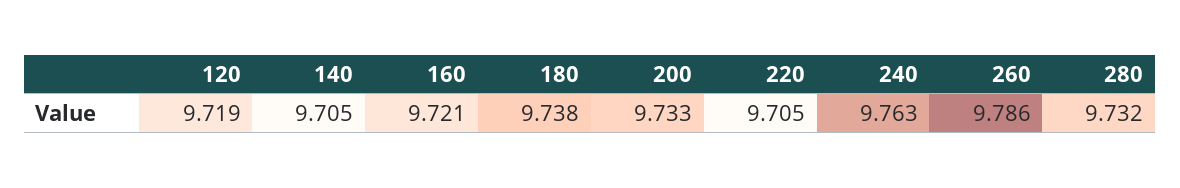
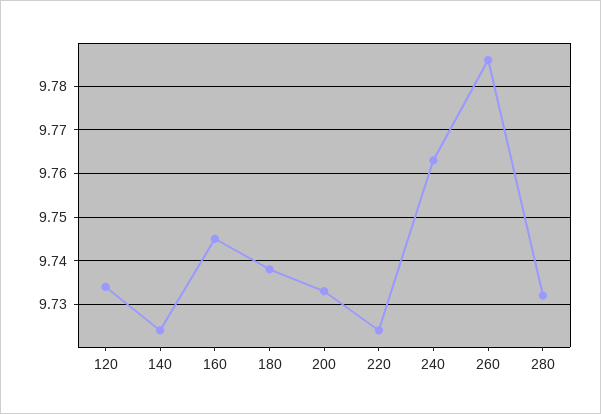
120: 9.719 -> 9.735
140: 9.705 -> 9.725
160: 9.721 -> 9.745
220: 9.705 -> 9.725

